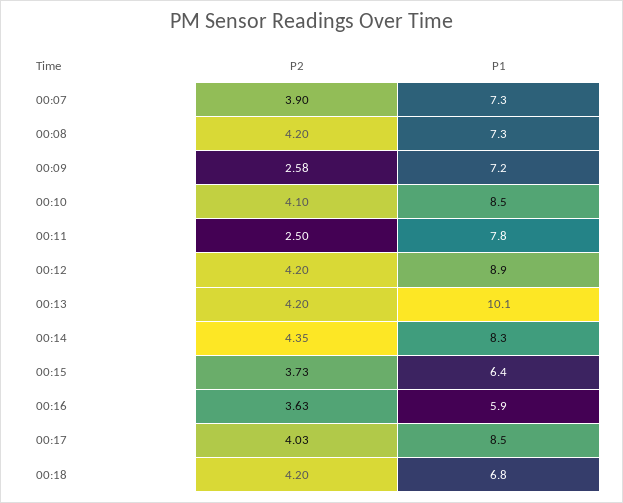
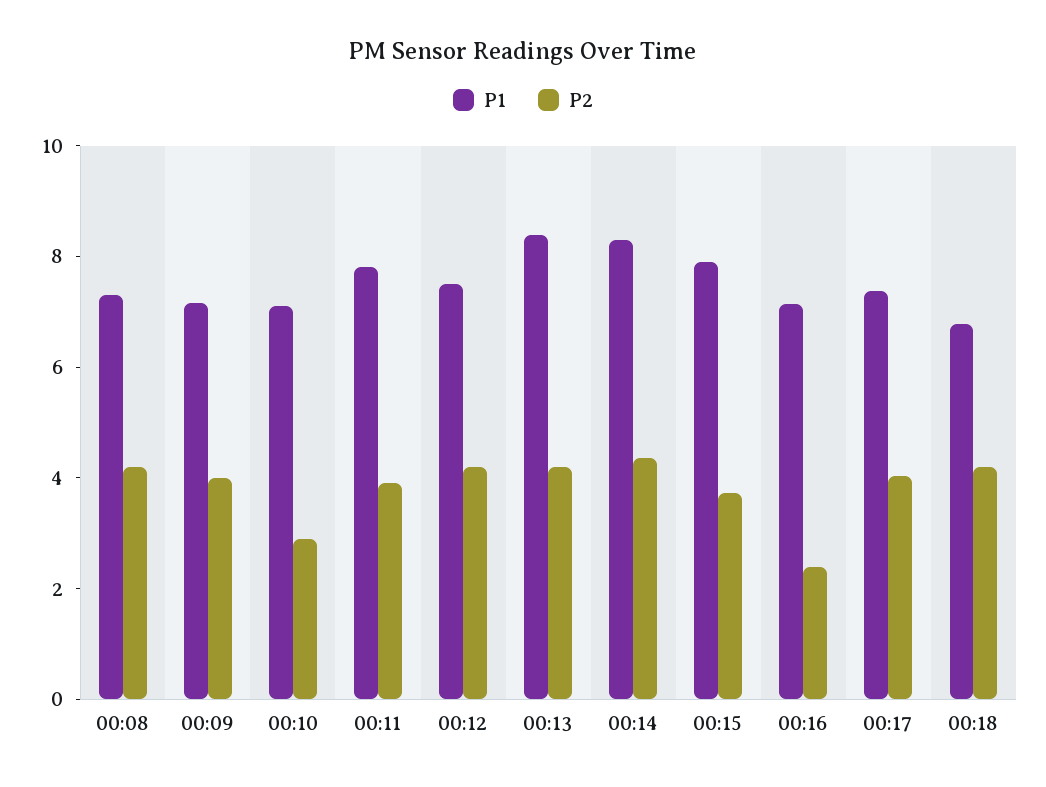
P2, 00:07: 3.9 -> none
P1, 00:07: 7.3 -> none
P2, 00:09: 2.58 -> 4
P2, 00:10: 4.1 -> 3
P1, 00:10: 8.5 -> 7
P2, 00:11: 2.5 -> 4
P1, 00:12: 8.9 -> 7.5
P1, 00:13: 10.1 -> 8.5
P1, 00:15: 6.4 -> 8
P2, 00:16: 3.63 -> 2.5
P1, 00:16: 5.9 -> 7
P1, 00:17: 8.5 -> 7.5

